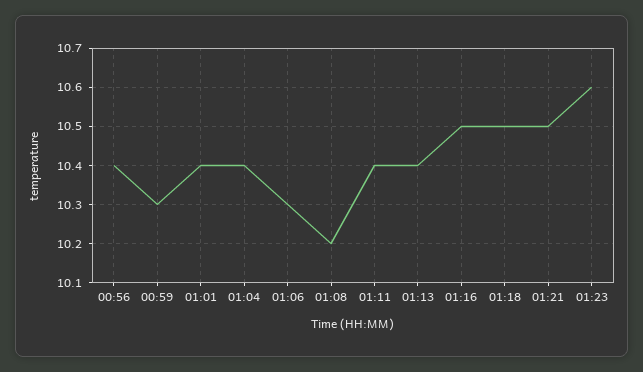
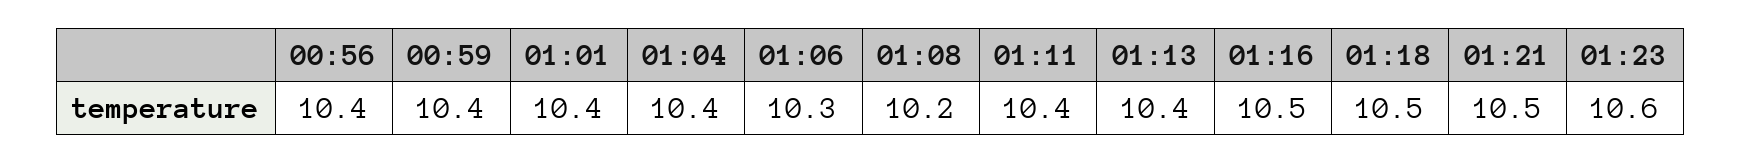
00:59: 10.3 -> 10.4

